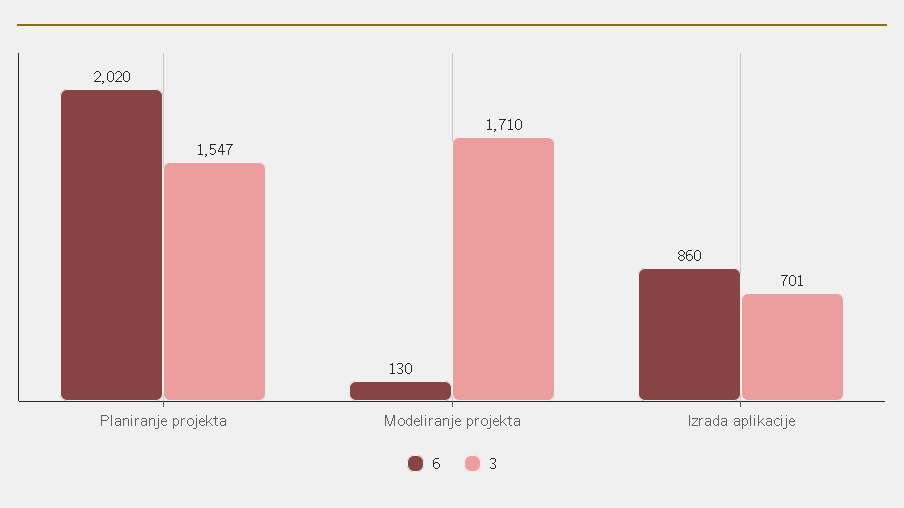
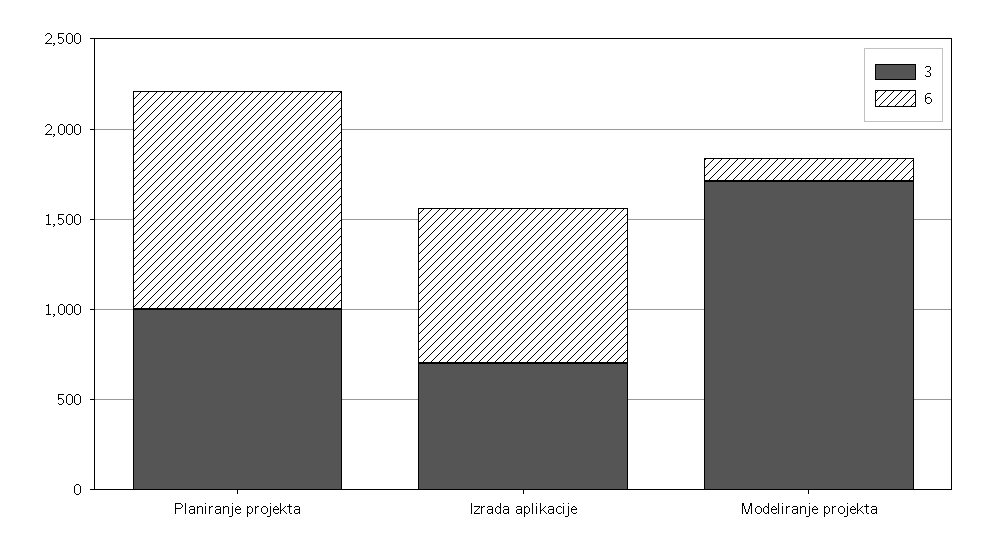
6, Planiranje projekta: 2020 -> 1200
3, Planiranje projekta: 1547 -> 1000

